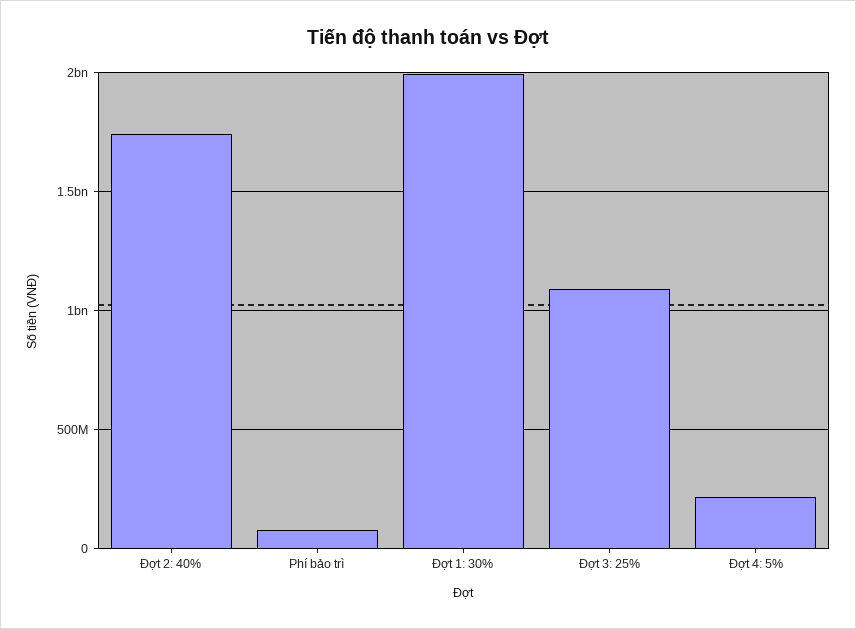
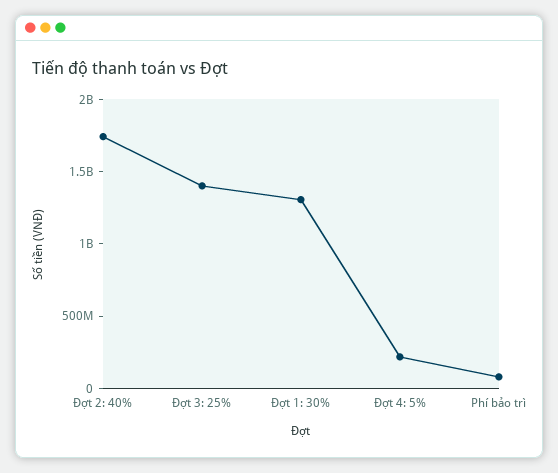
Đợt 1: 30%: 2000000000 -> 1300000000
Đợt 3: 25%: 1100000000 -> 1400000000

